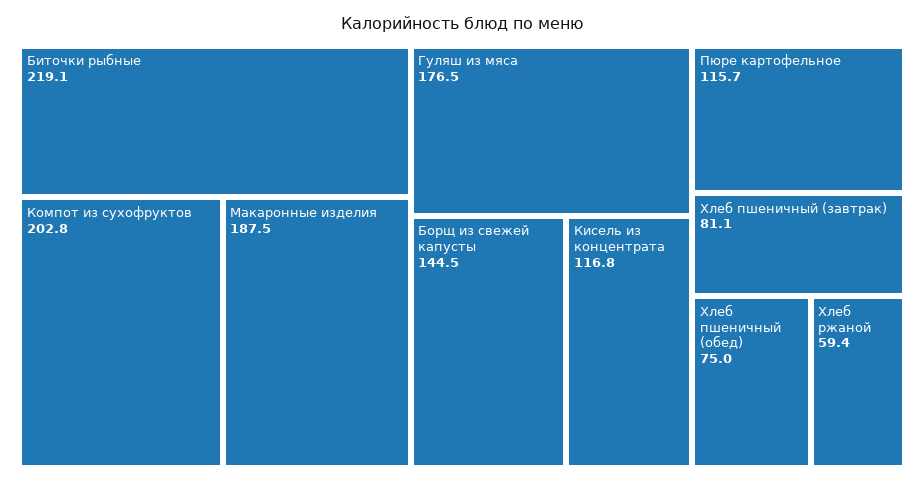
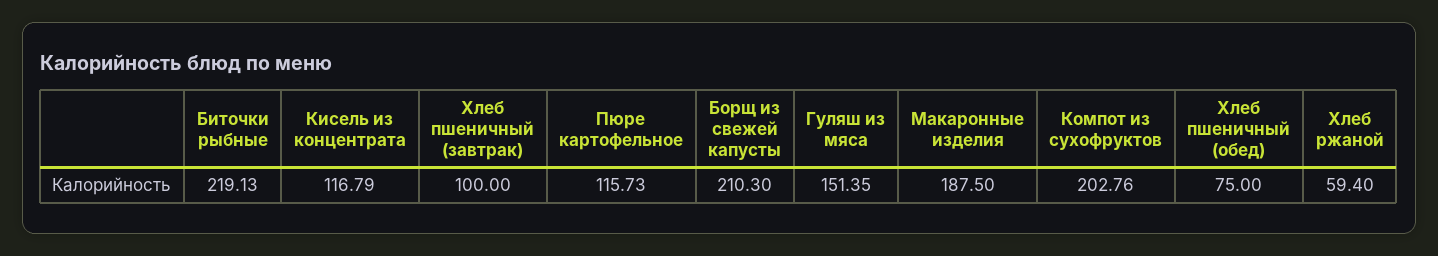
Гуляш из мяса: 176.5 -> 151.35
Борщ из свежей капусты: 144.5 -> 210.3
Хлеб пшеничный (завтрак): 81.1 -> 100

